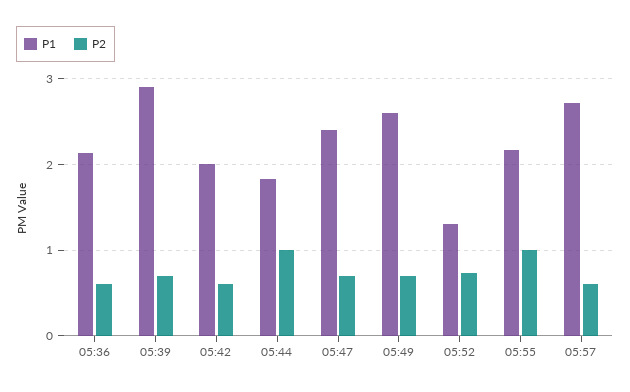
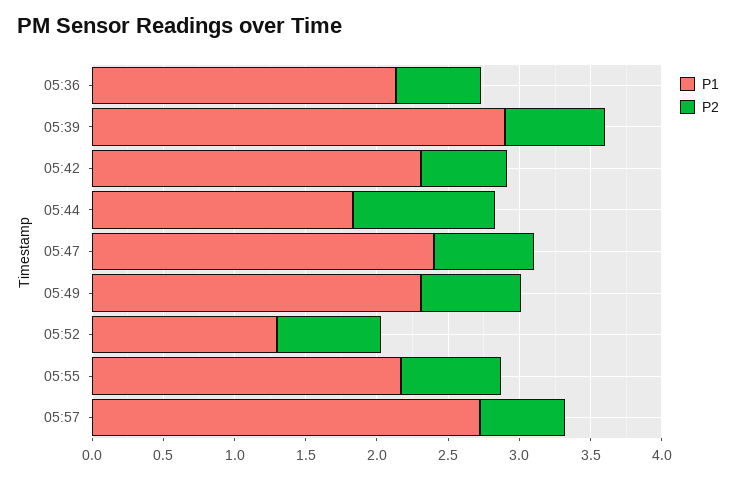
P1, 05:42: 2 -> 2.3
P1, 05:49: 2.6 -> 2.3
P2, 05:55: 1 -> 0.7

